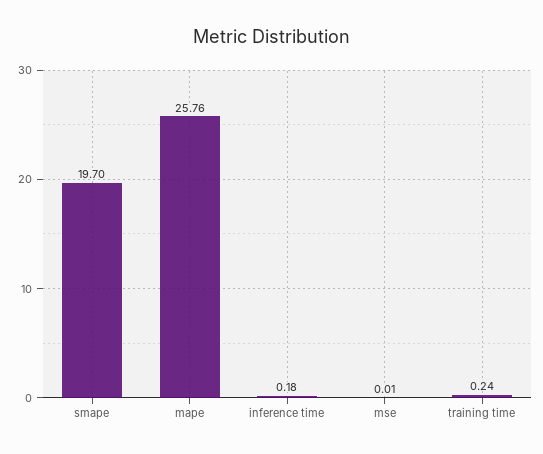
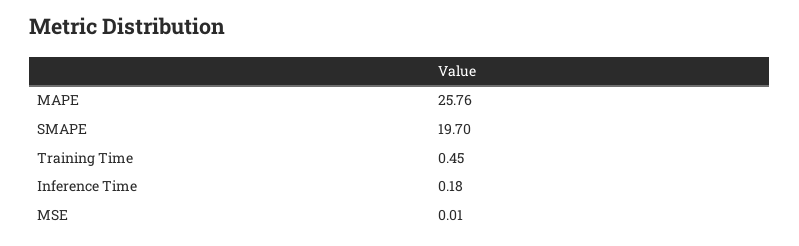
training time: 0.24 -> 0.45

